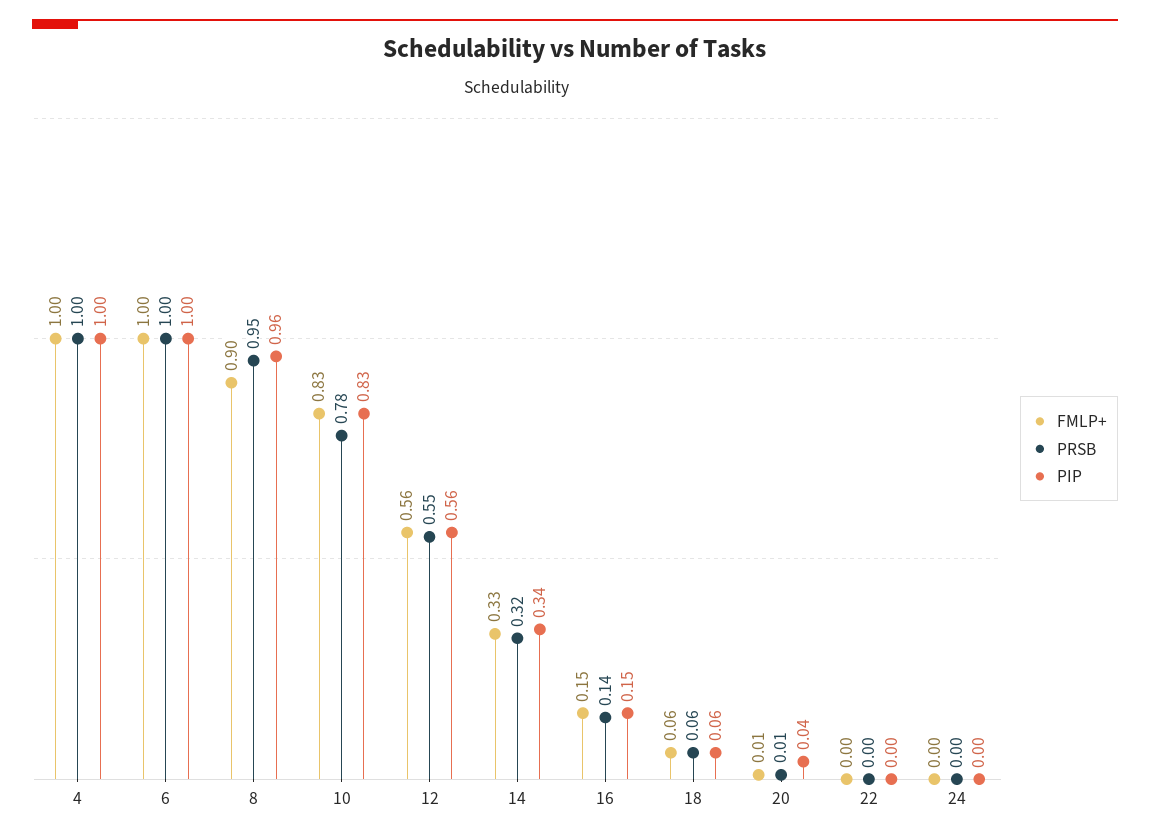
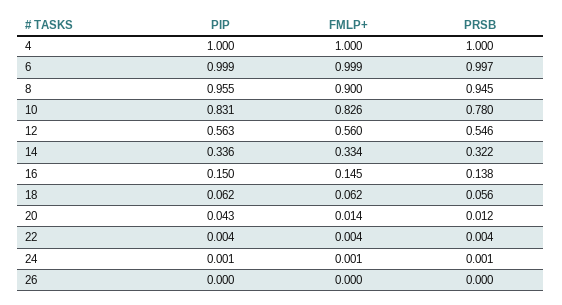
PIP, 26: none -> 0
FMLP+, 26: none -> 0
PRSB, 26: none -> 0

